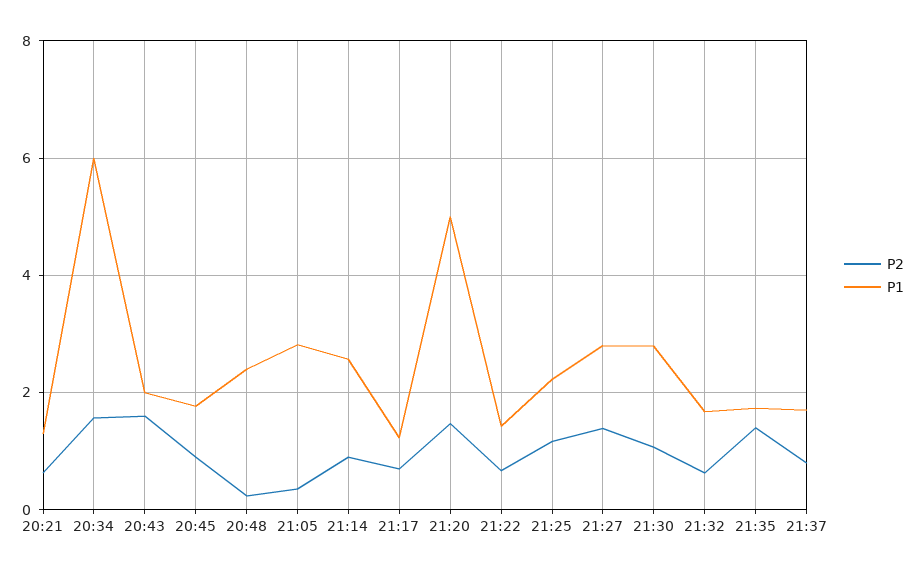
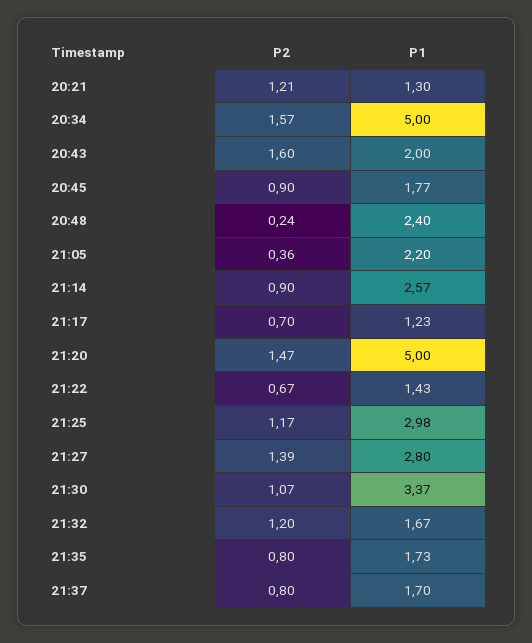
P2, 20:21: 0.6 -> 1.21
P1, 20:34: 6 -> 5
P1, 21:05: 2.8 -> 2.2
P1, 21:25: 2.2 -> 2.98
P1, 21:30: 2.8 -> 3.37
P2, 21:32: 0.6 -> 1.2
P2, 21:35: 1.4 -> 0.8

